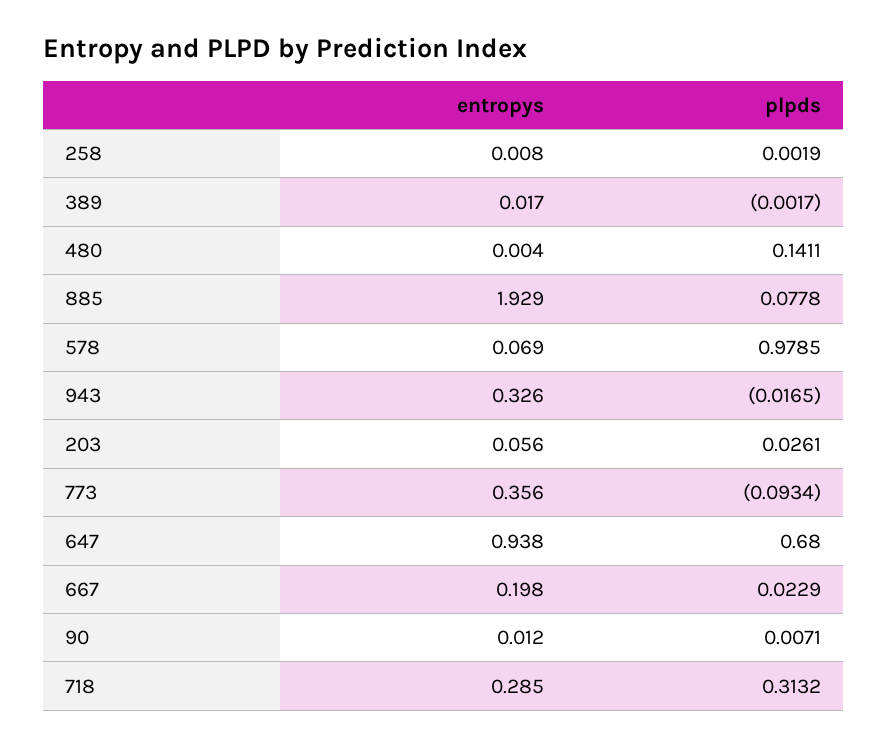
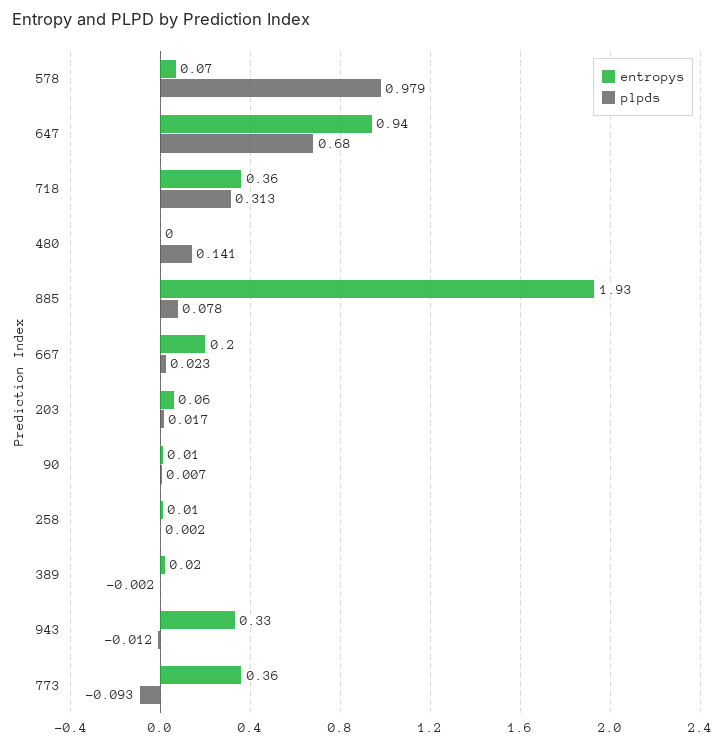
plpds, 943: -0.0165 -> -0.012
plpds, 203: 0.0261 -> 0.017
entropys, 718: 0.285 -> 0.36

